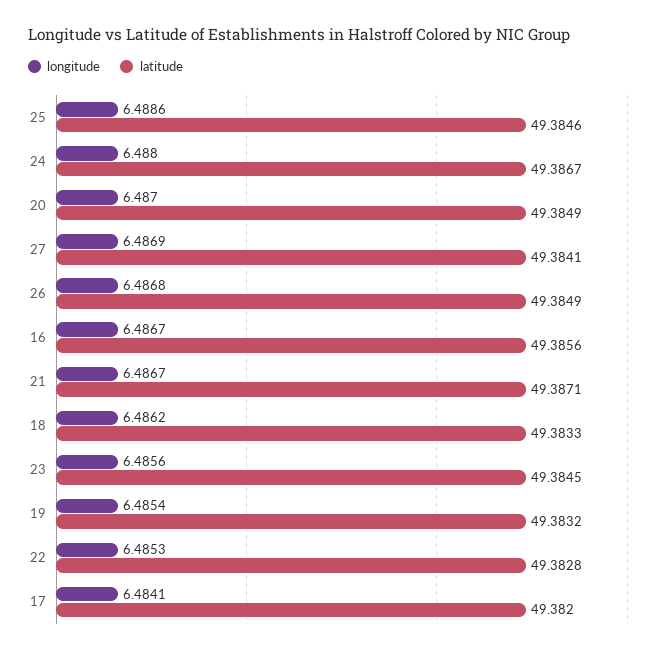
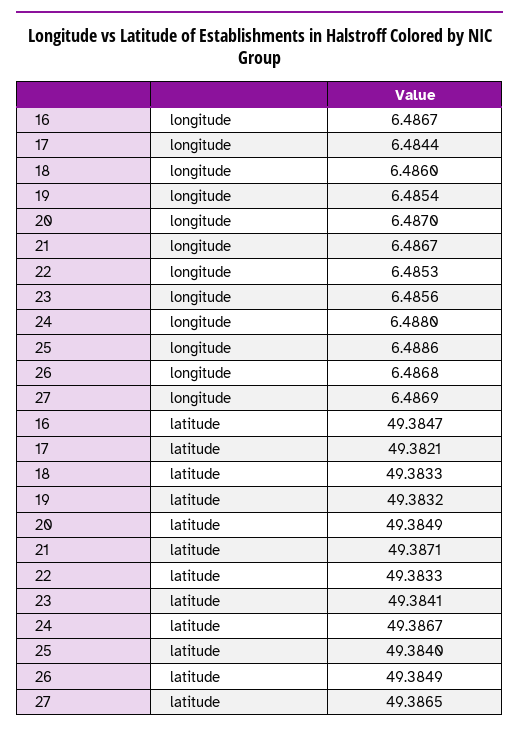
latitude, 25: 49.3846 -> 49.384
latitude, 27: 49.3841 -> 49.3865
latitude, 16: 49.3856 -> 49.3847
longitude, 18: 6.4862 -> 6.486
latitude, 23: 49.3845 -> 49.3841
latitude, 22: 49.3828 -> 49.3833
longitude, 17: 6.4841 -> 6.4844
latitude, 17: 49.382 -> 49.3821

